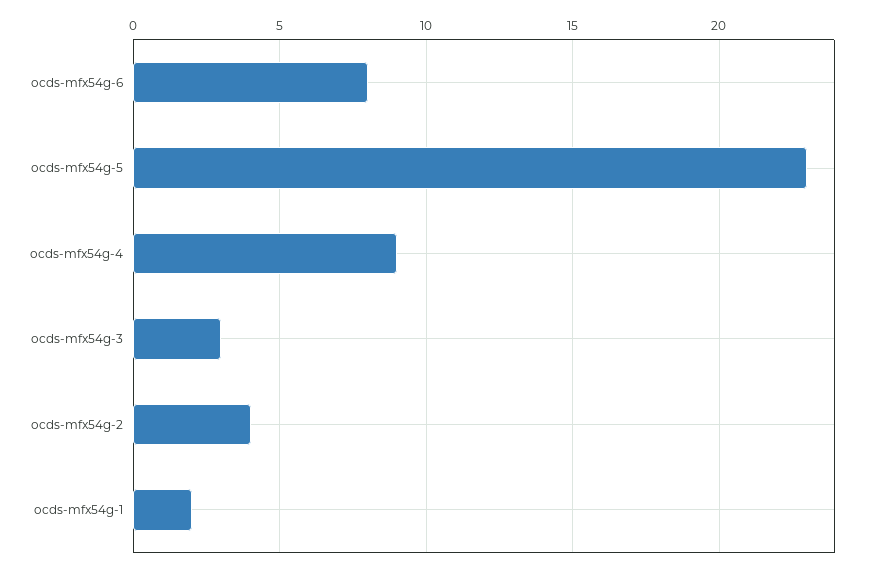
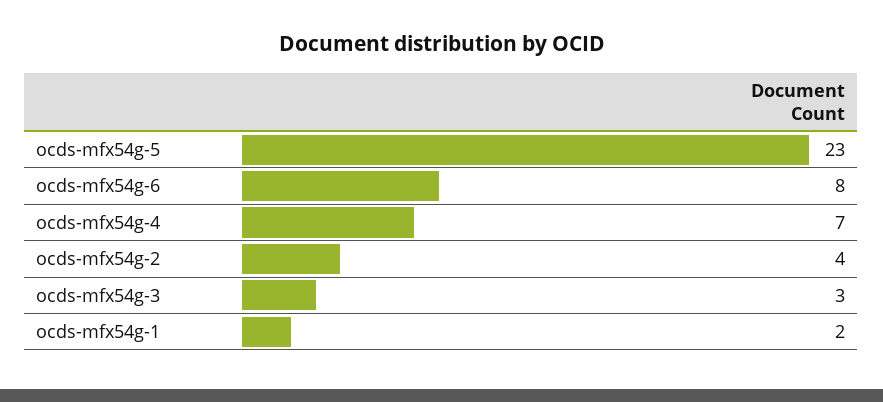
ocds-mfx54g-4: 9 -> 7

